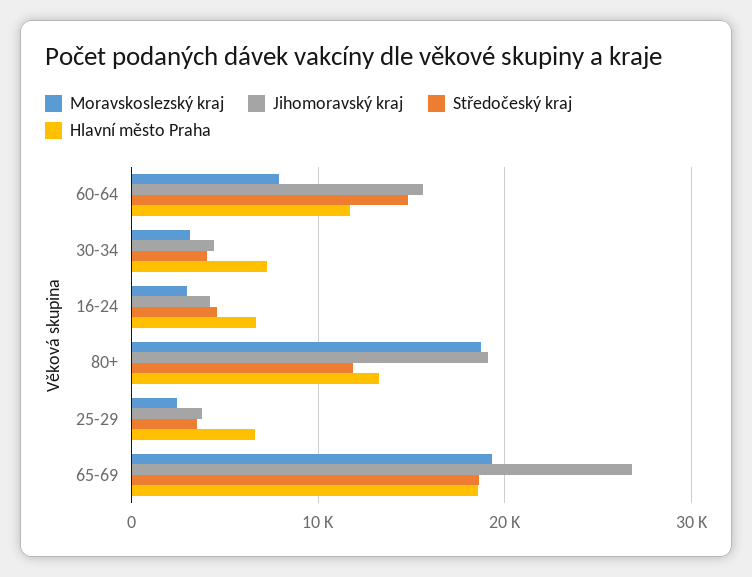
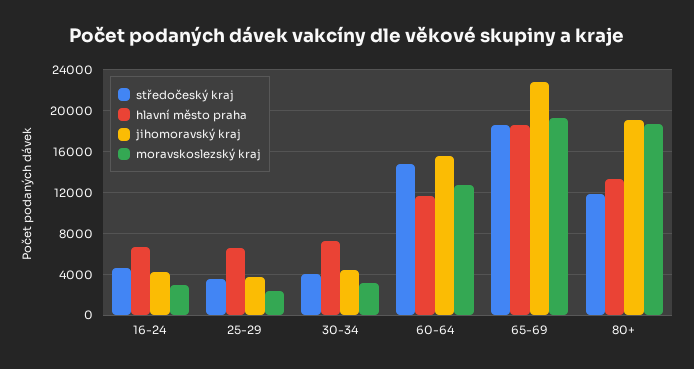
Moravskoslezský kraj, 60-64: 8000 -> 13000
Jihomoravský kraj, 65-69: 27000 -> 23000

